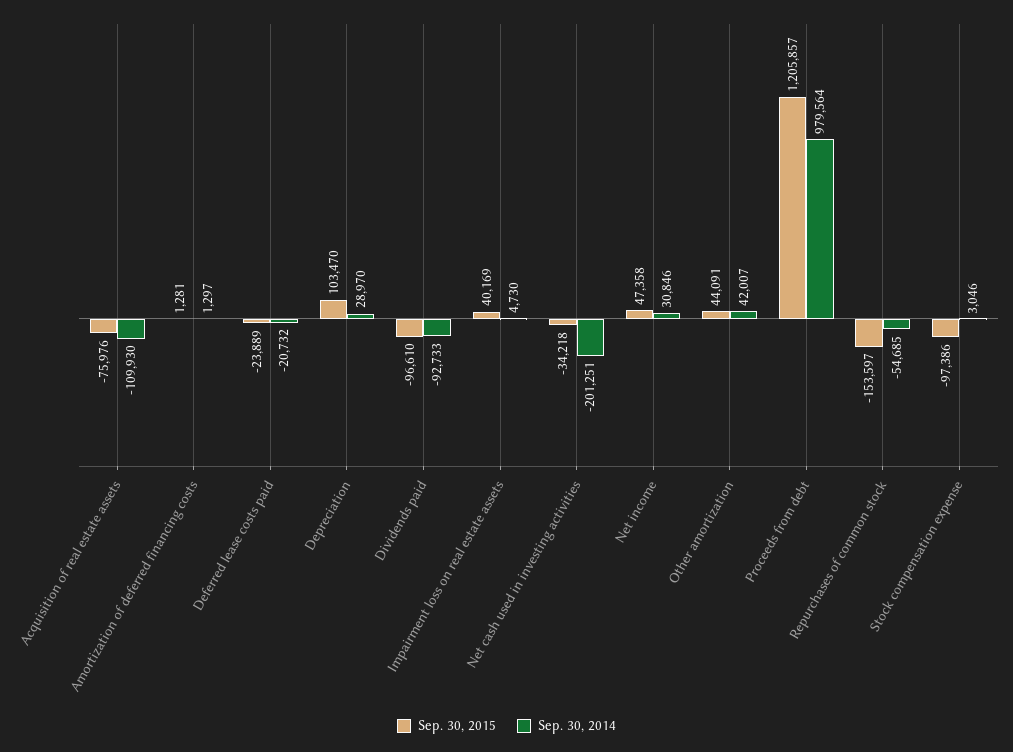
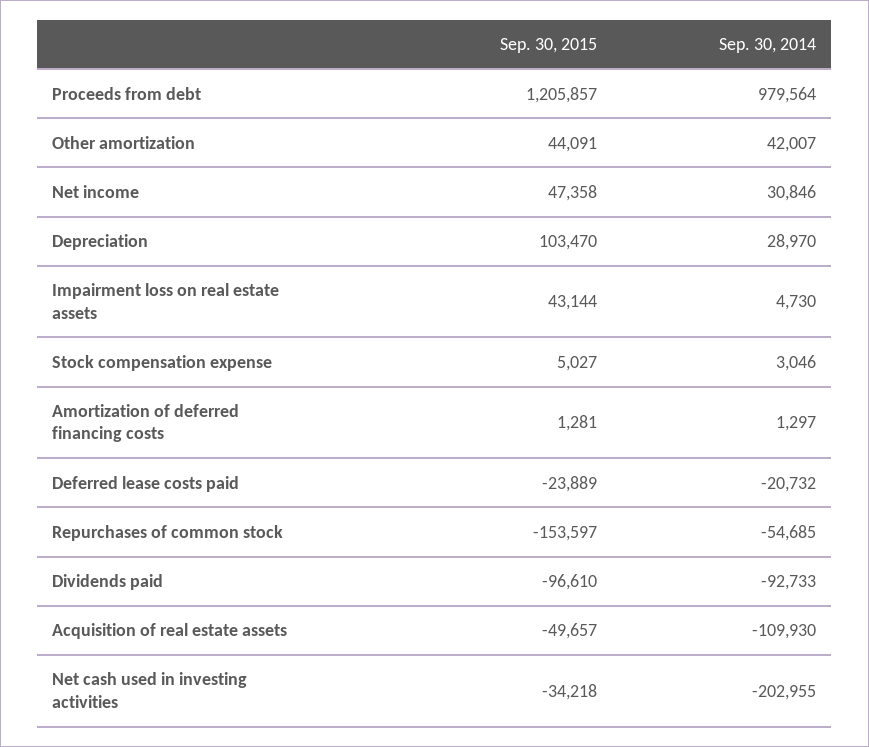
Sep. 30, 2015, Acquisition of real estate assets: -75976 -> -49657
Sep. 30, 2015, Impairment loss on real estate assets: 40169 -> 43144
Sep. 30, 2014, Net cash used in investing activities: -201251 -> -202955
Sep. 30, 2015, Stock compensation expense: -97386 -> 5027

